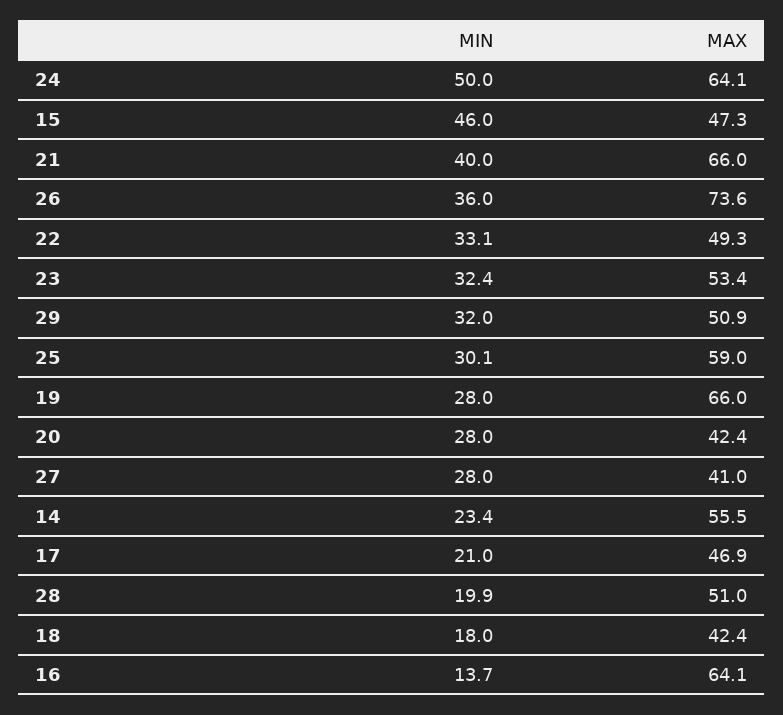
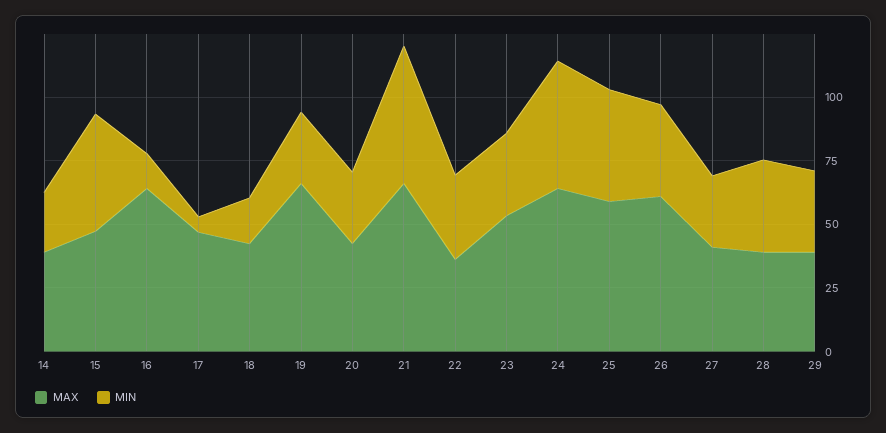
MIN, 21: 40 -> 55
MAX, 26: 73.6 -> 60
MAX, 22: 49.3 -> 35
MAX, 29: 50.9 -> 40
MIN, 25: 30.1 -> 45
MAX, 14: 55.5 -> 40
MIN, 17: 21 -> 5
MIN, 28: 19.9 -> 35
MAX, 28: 51 -> 40

